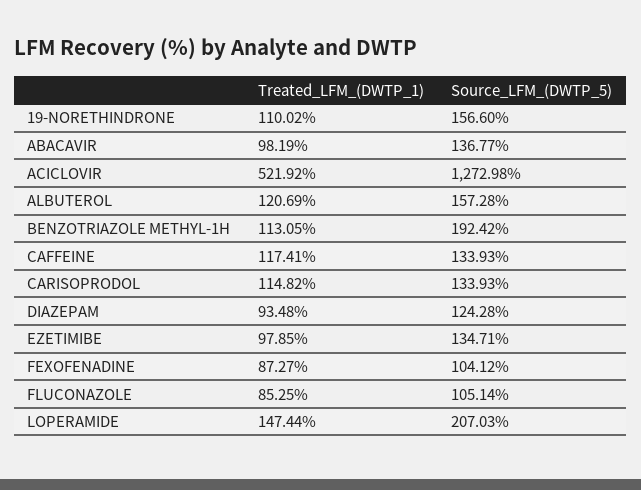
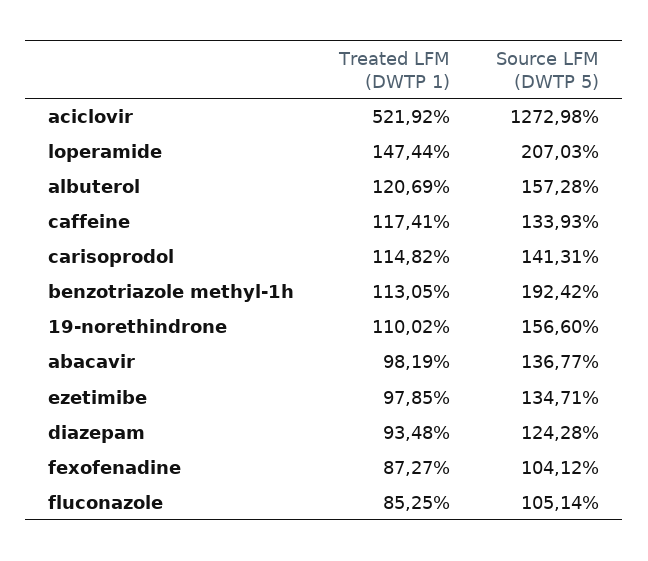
Source_LFM_(DWTP_5), CARISOPRODOL: 133.93 -> 141.31

